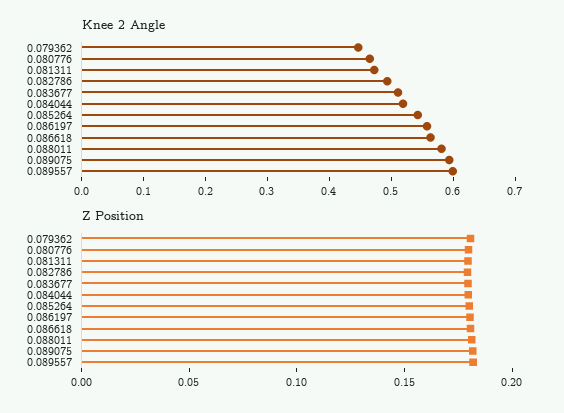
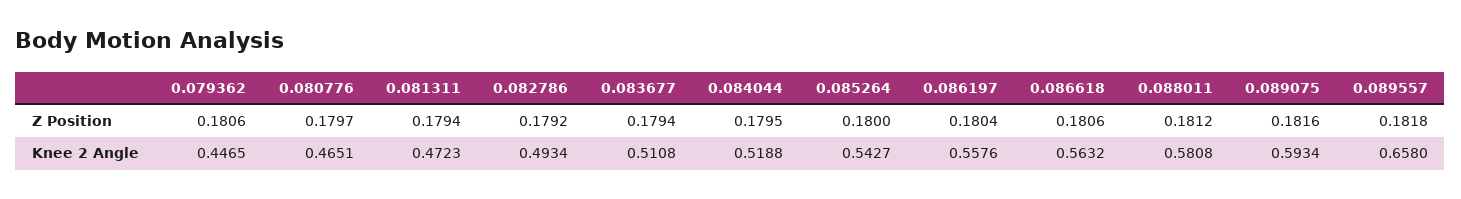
Knee 2 Angle, 0.089557: 0.6 -> 0.658

